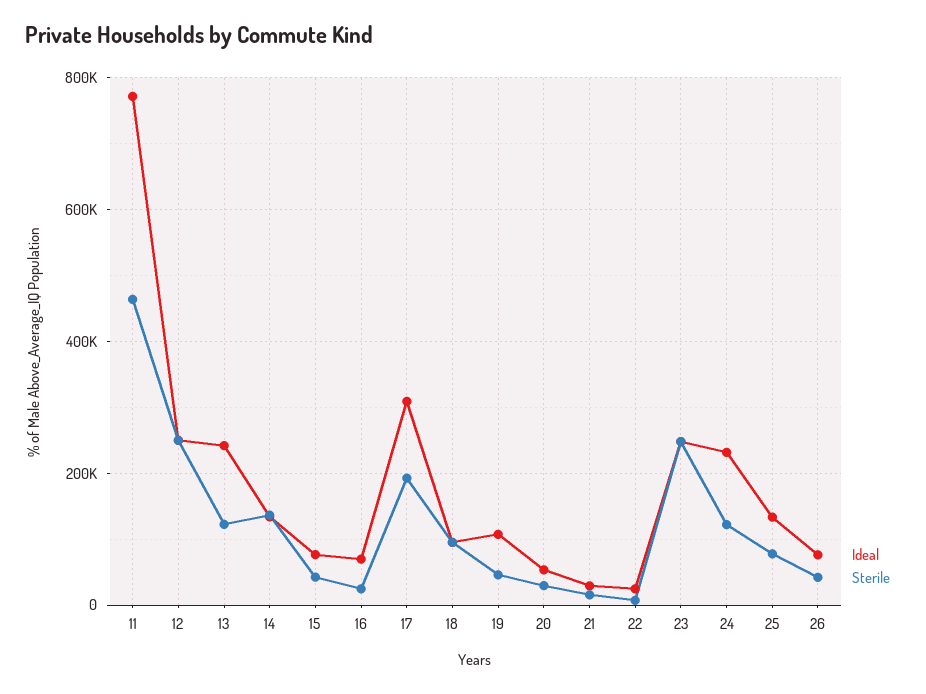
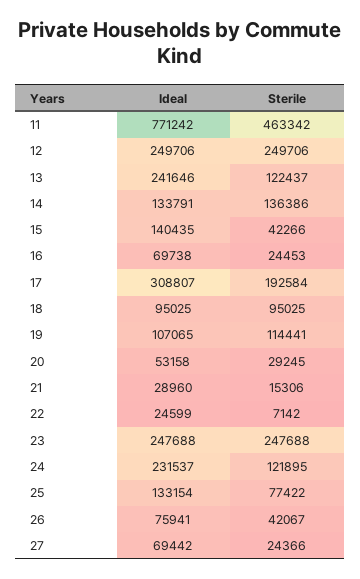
Ideal, 15: 80000 -> 140435
Sterile, 19: 40000 -> 114441
Ideal, 27: none -> 69442
Sterile, 27: none -> 24366

